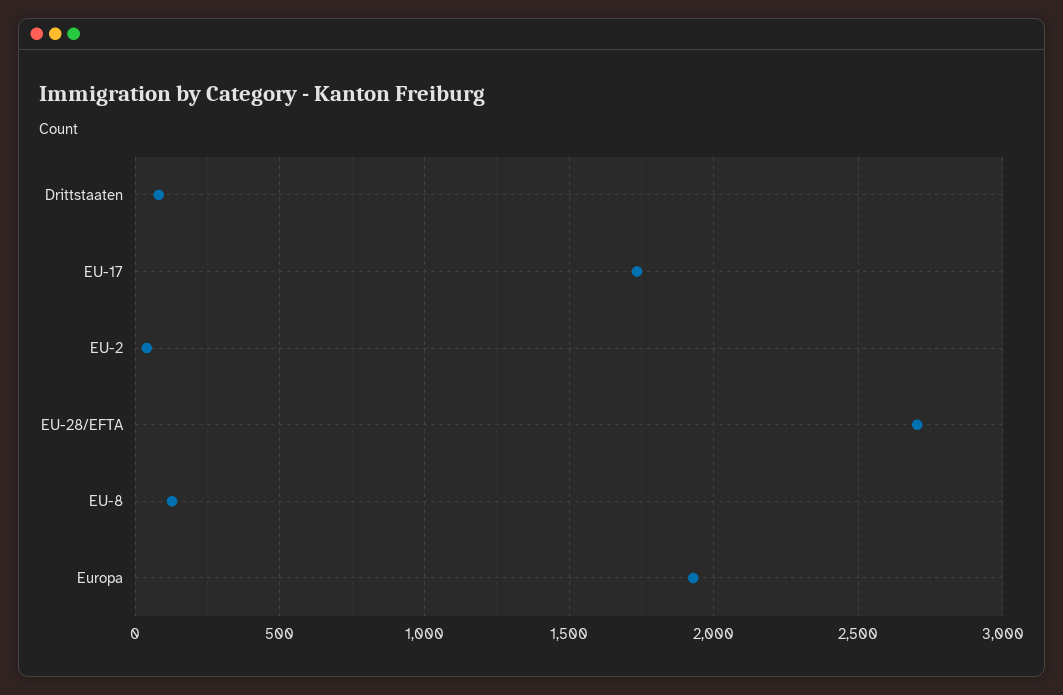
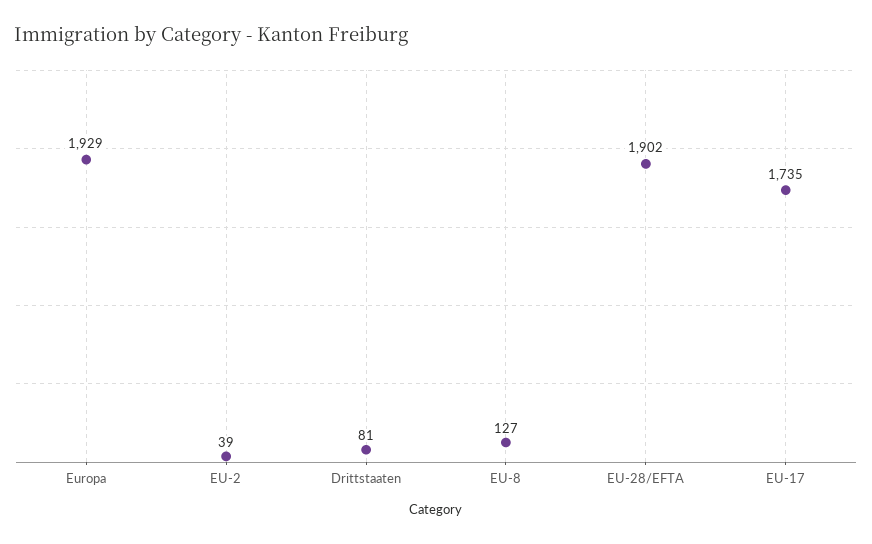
EU-28/EFTA: 2700 -> 1902

